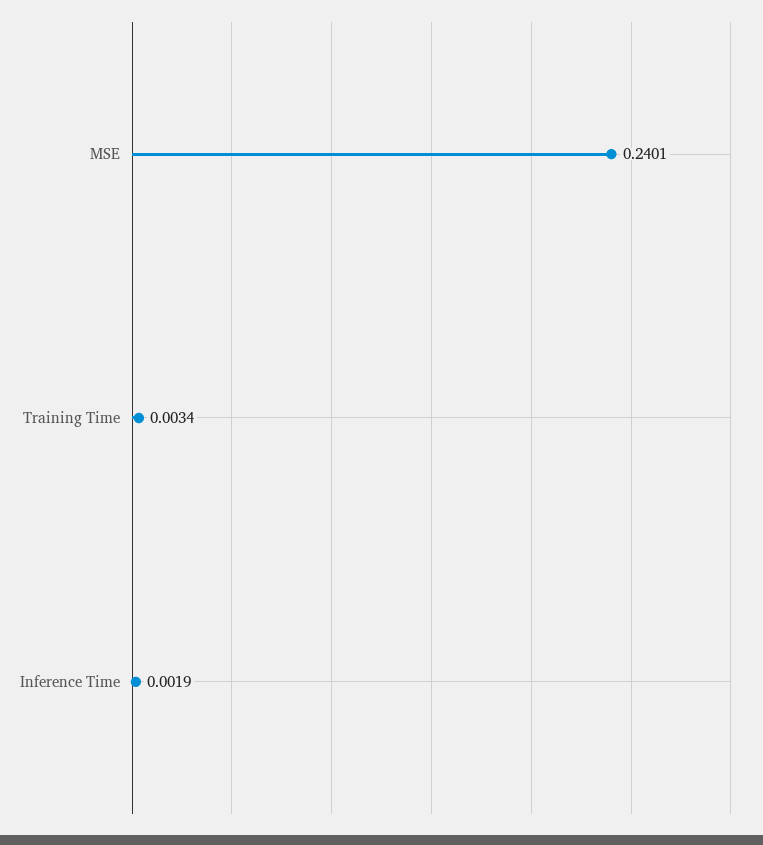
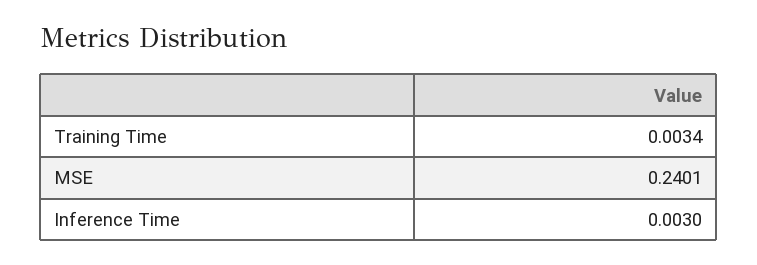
Inference Time: 0.0019 -> 0.003

